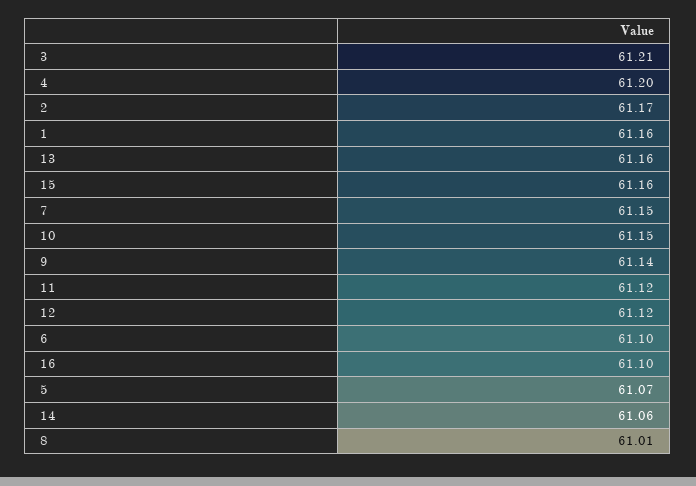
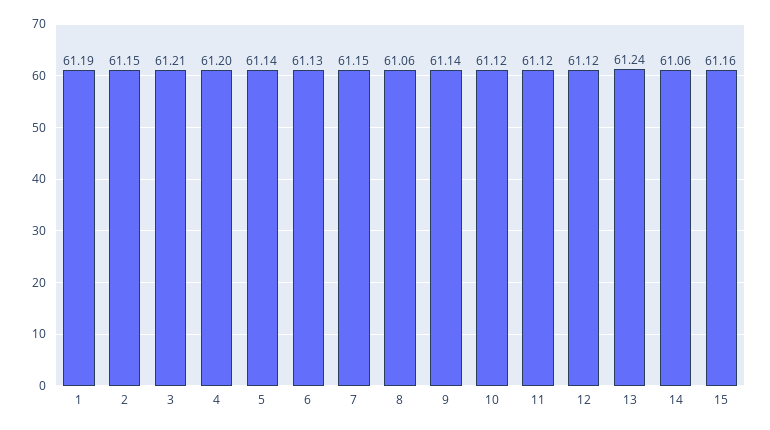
2: 61.17 -> 61.15
1: 61.16 -> 61.19
13: 61.16 -> 61.24
10: 61.15 -> 61.12
6: 61.1 -> 61.13
16: 61.1 -> none
5: 61.07 -> 61.14
8: 61.01 -> 61.06

